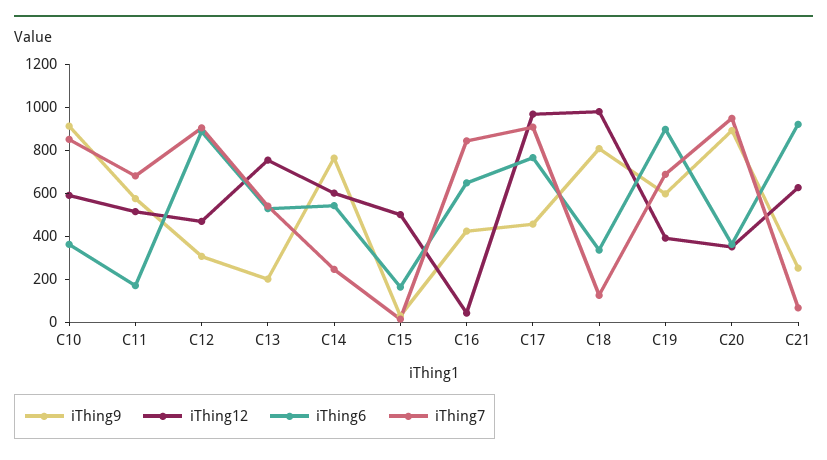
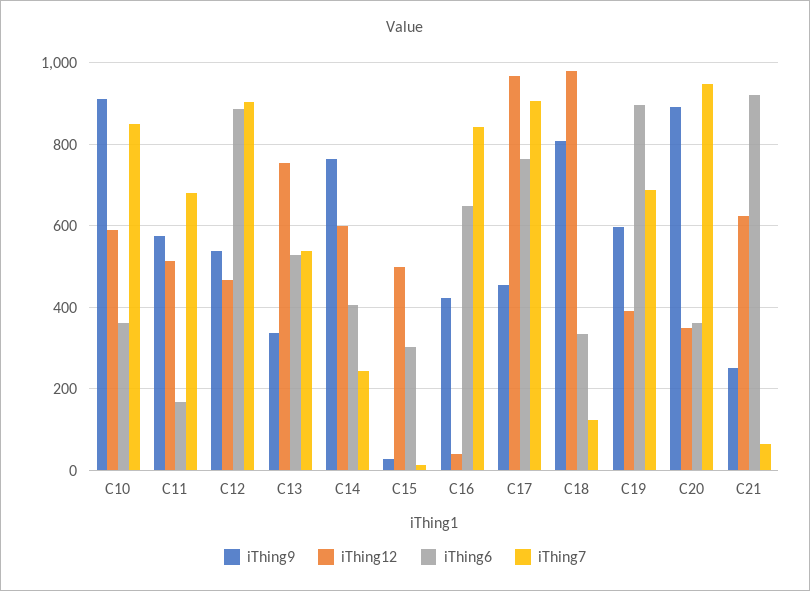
iThing9, C12: 300 -> 540
iThing9, C13: 200 -> 340
iThing6, C14: 550 -> 400
iThing6, C15: 150 -> 300

